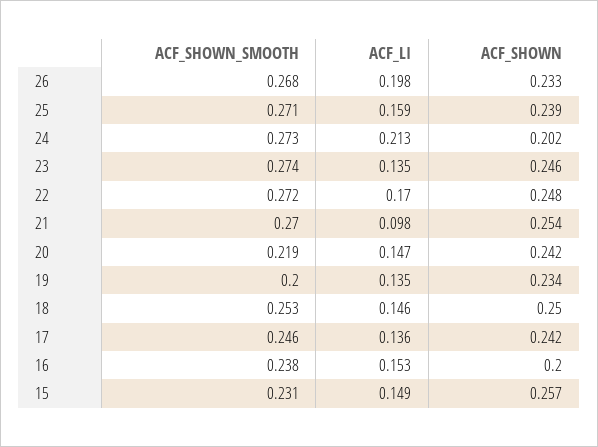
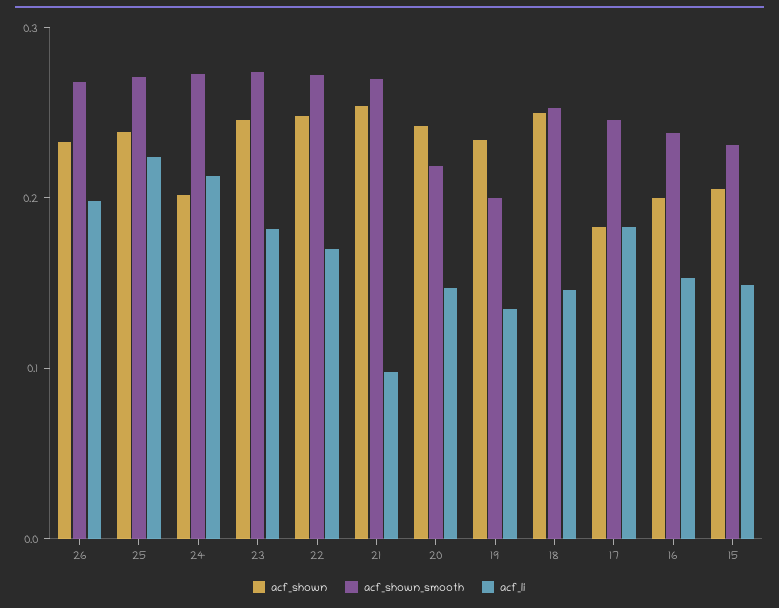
ACF_LI, 25: 0.159 -> 0.22
ACF_LI, 23: 0.135 -> 0.18
ACF_LI, 17: 0.136 -> 0.18
ACF_SHOWN, 17: 0.242 -> 0.18
ACF_SHOWN, 15: 0.257 -> 0.2

